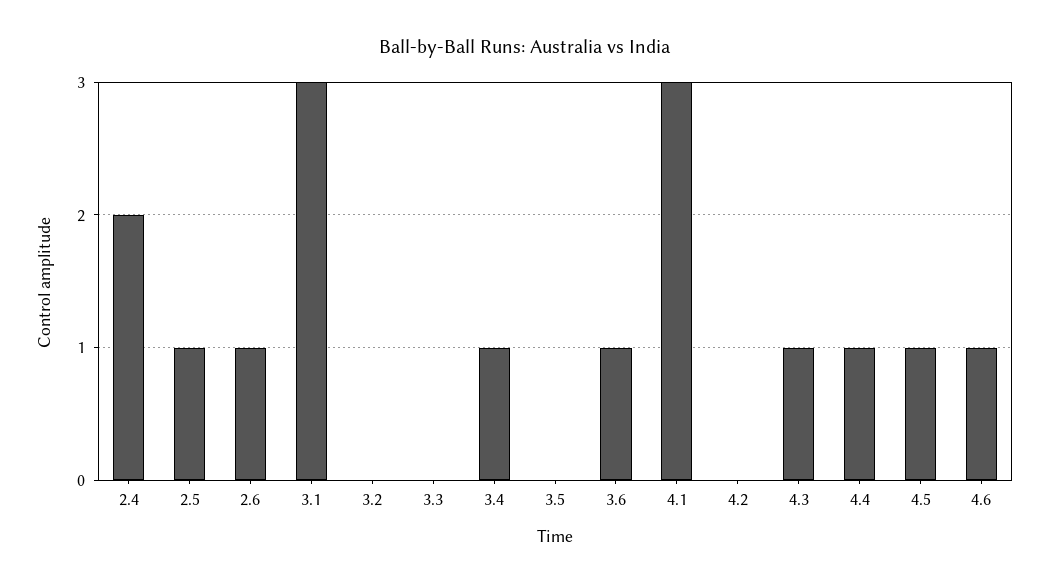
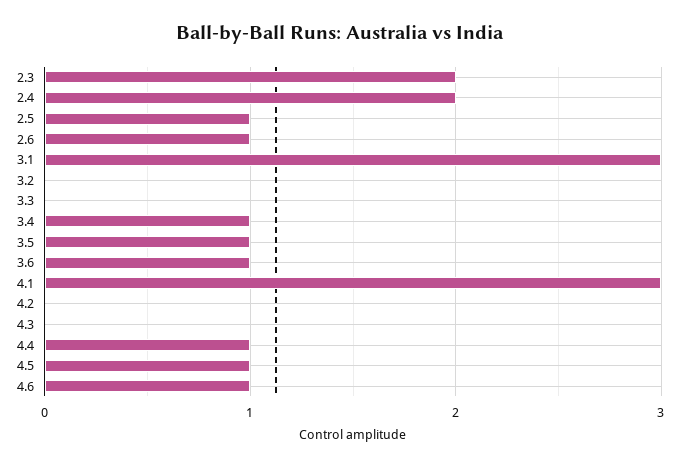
3.5: 0 -> 1
4.3: 1 -> 0
2.3: none -> 2

